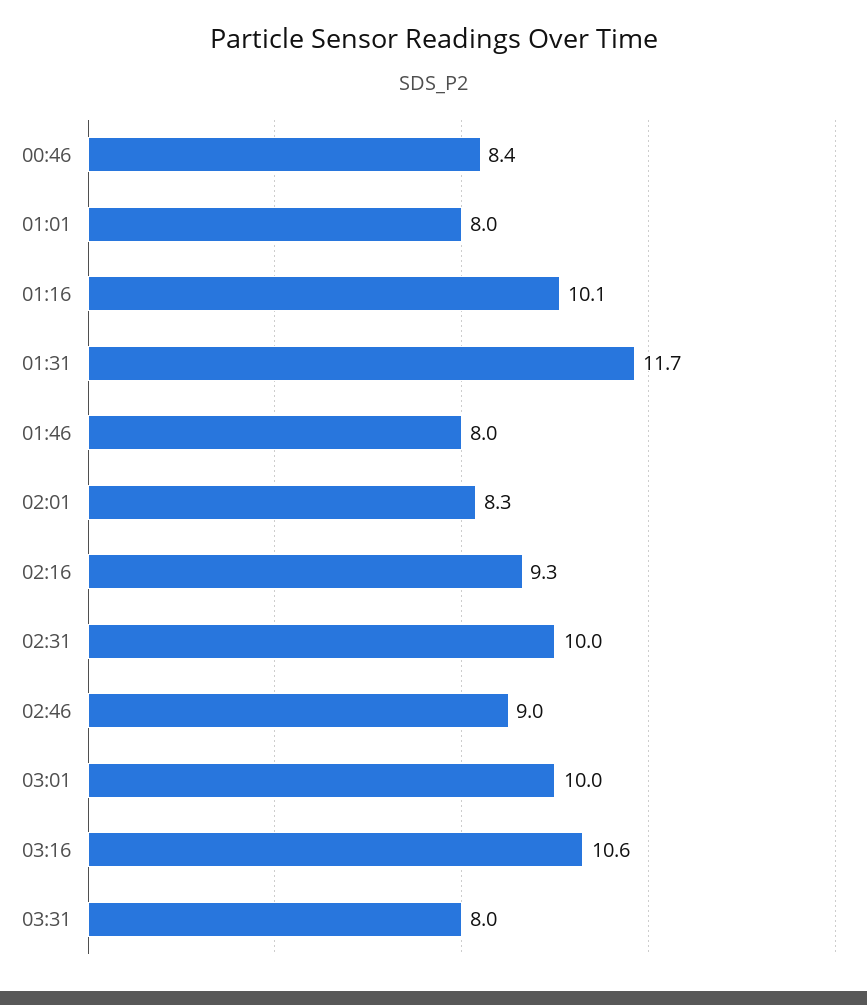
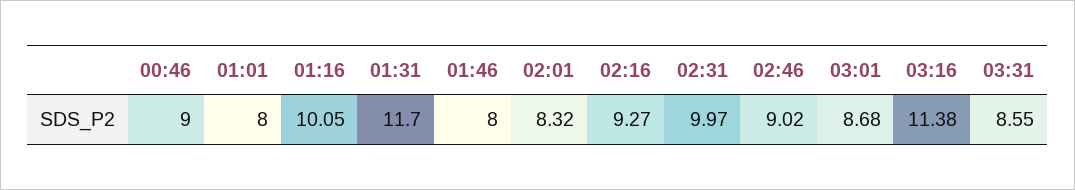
00:46: 8.4 -> 9
03:01: 10 -> 8.68
03:16: 10.6 -> 11.38
03:31: 8 -> 8.55

